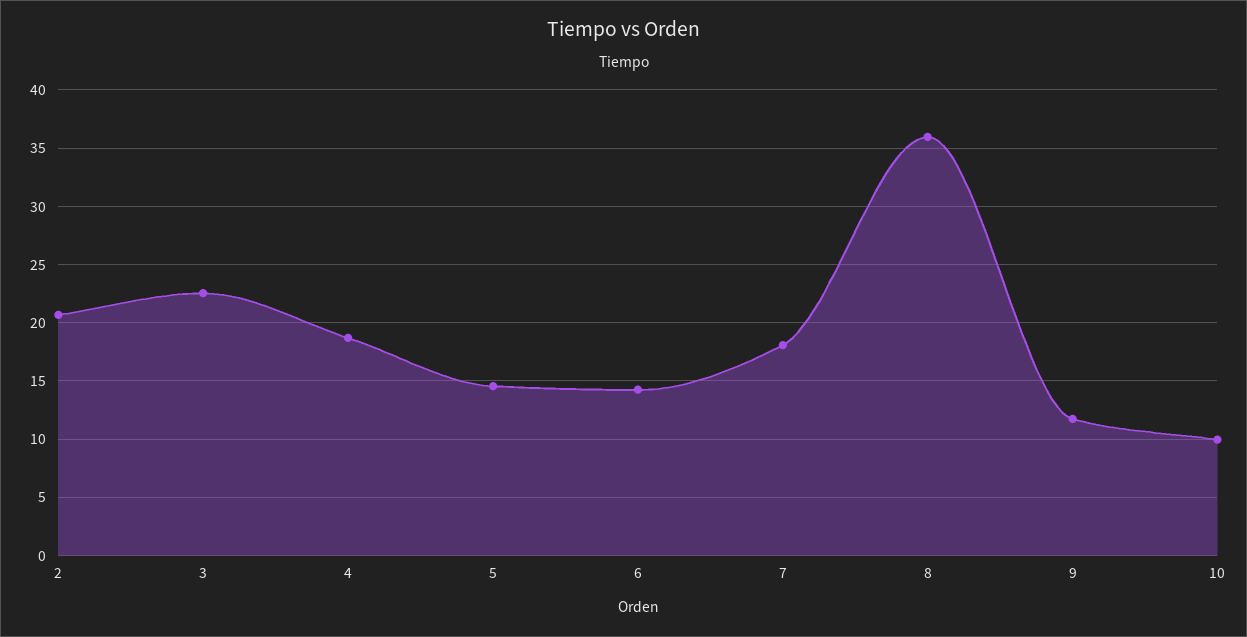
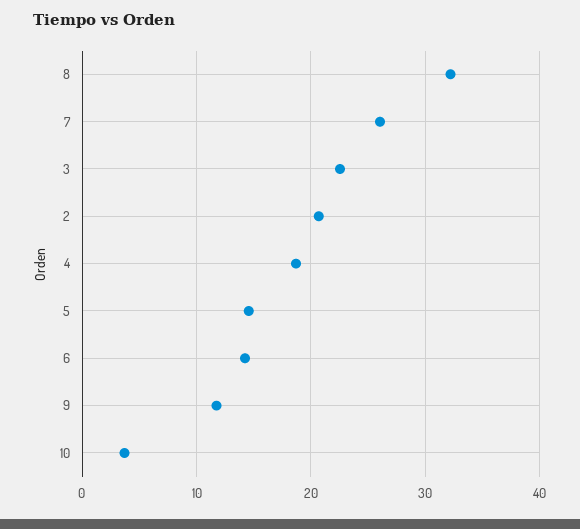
7: 18 -> 26
8: 36 -> 32
10: 10 -> 4

